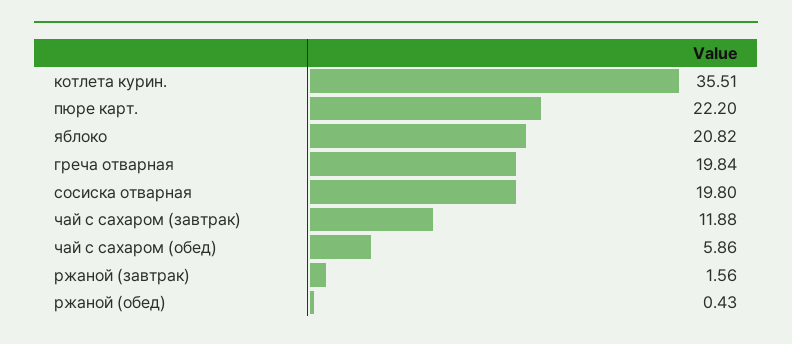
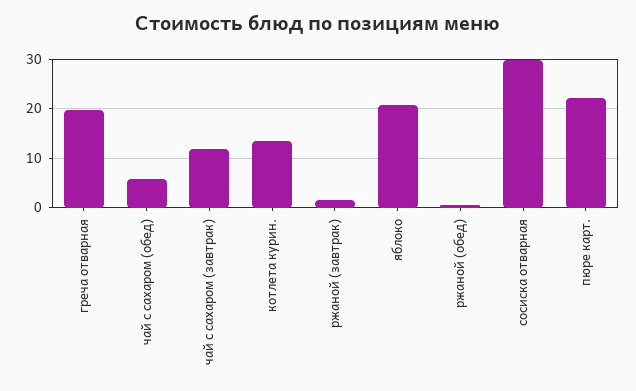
котлета курин.: 35.51 -> 14
сосиска отварная: 19.8 -> 30

